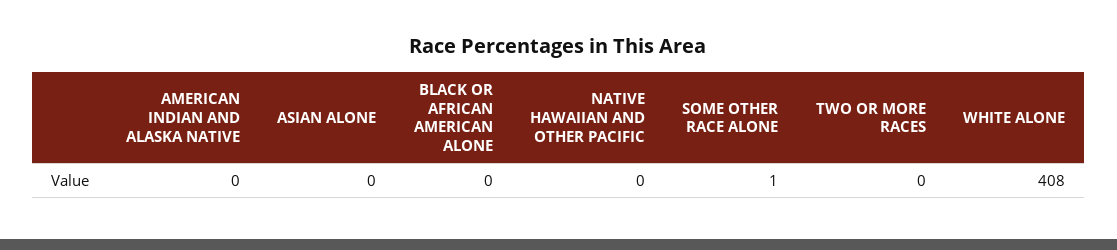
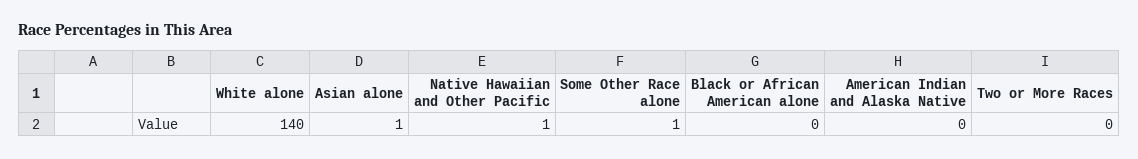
ASIAN ALONE: 0 -> 1
NATIVE HAWAIIAN AND OTHER PACIFIC: 0 -> 1
WHITE ALONE: 408 -> 140

